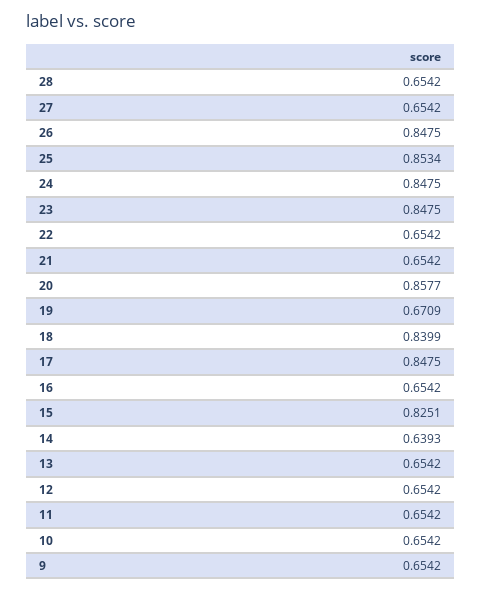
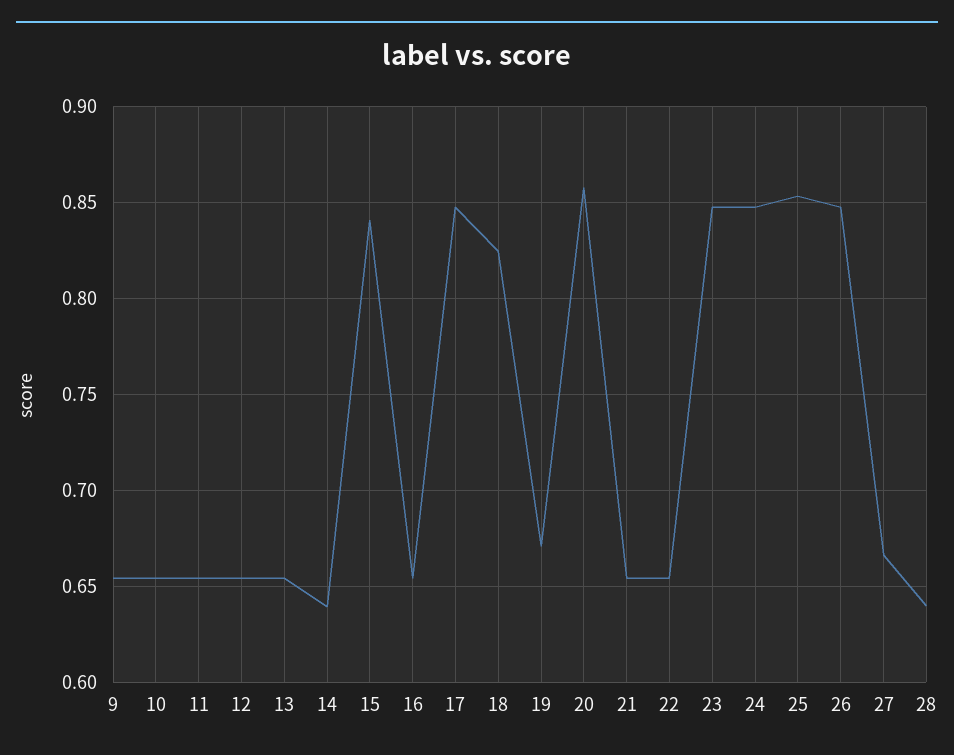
28: 0.6542 -> 0.64
27: 0.6542 -> 0.665
18: 0.8399 -> 0.825
15: 0.8251 -> 0.84

